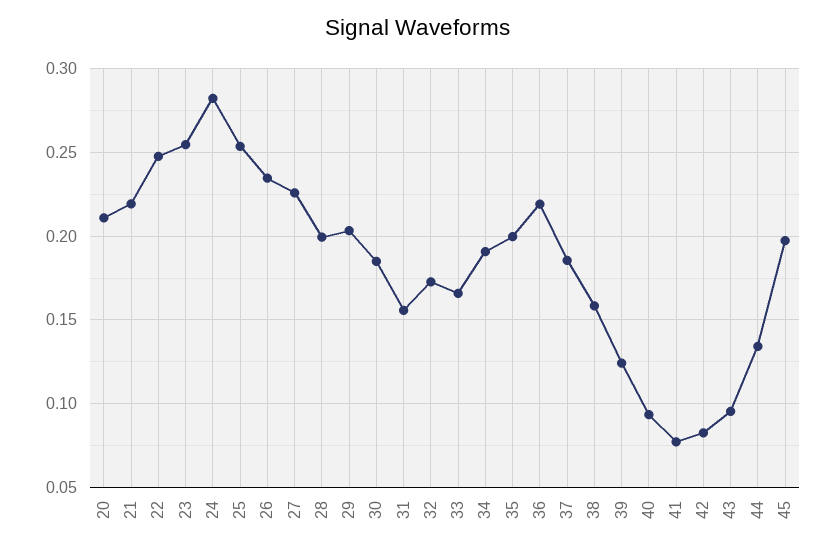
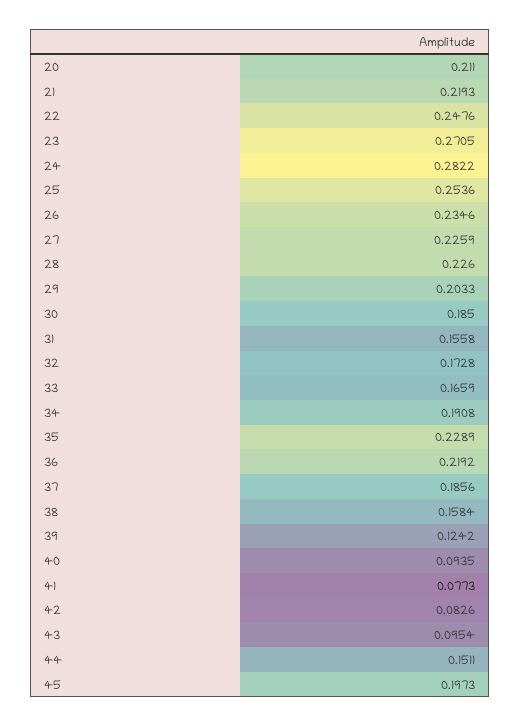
23: 0.255 -> 0.2705
28: 0.2 -> 0.226
35: 0.2 -> 0.2289
44: 0.135 -> 0.1511

